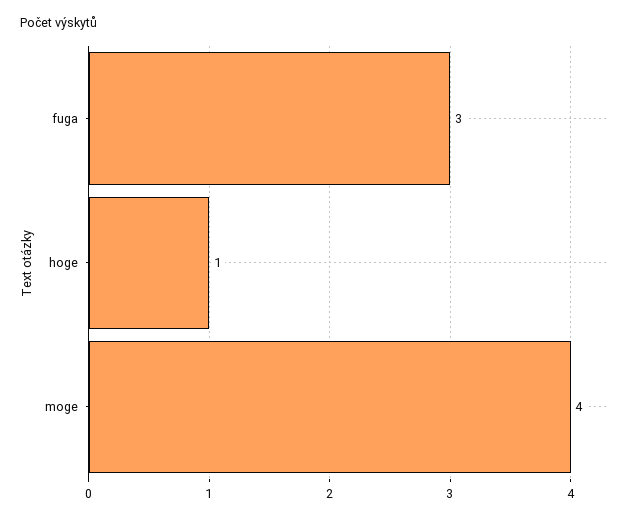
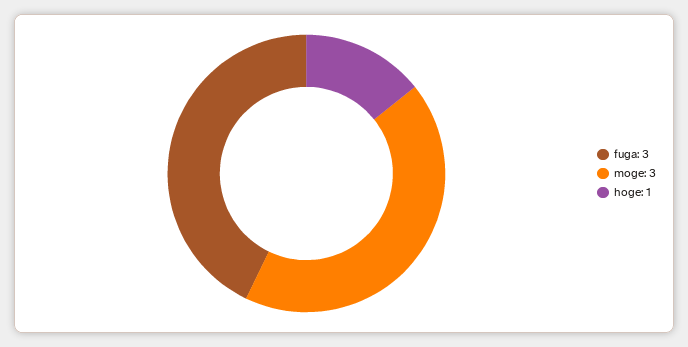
moge: 4 -> 3

